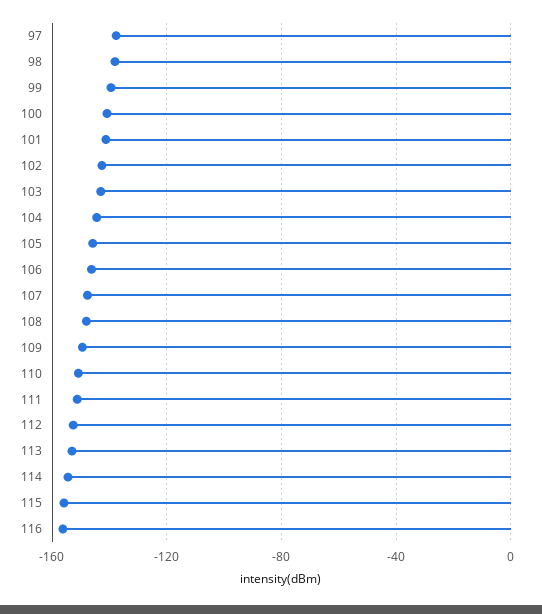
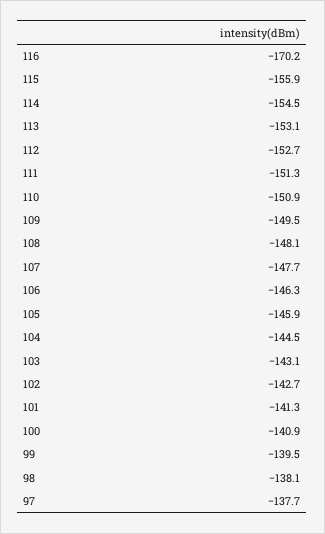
116: -155 -> -170.2

